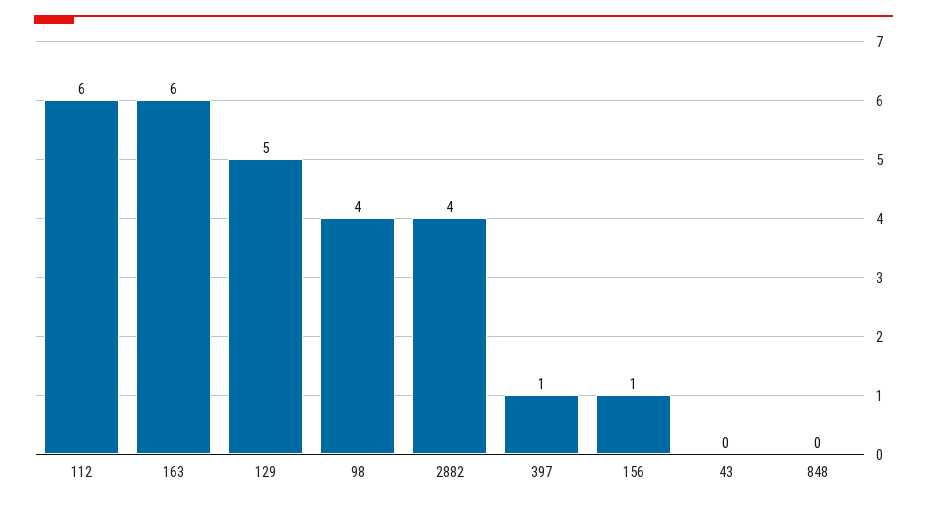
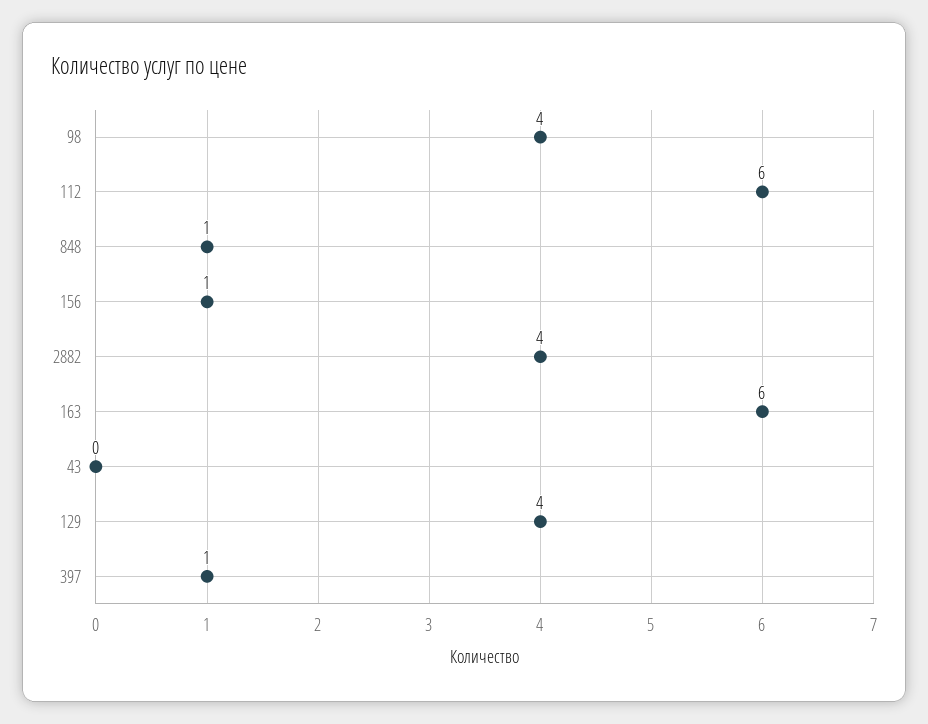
129: 5 -> 4
848: 0 -> 1

